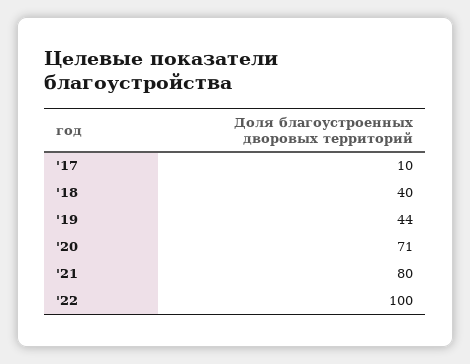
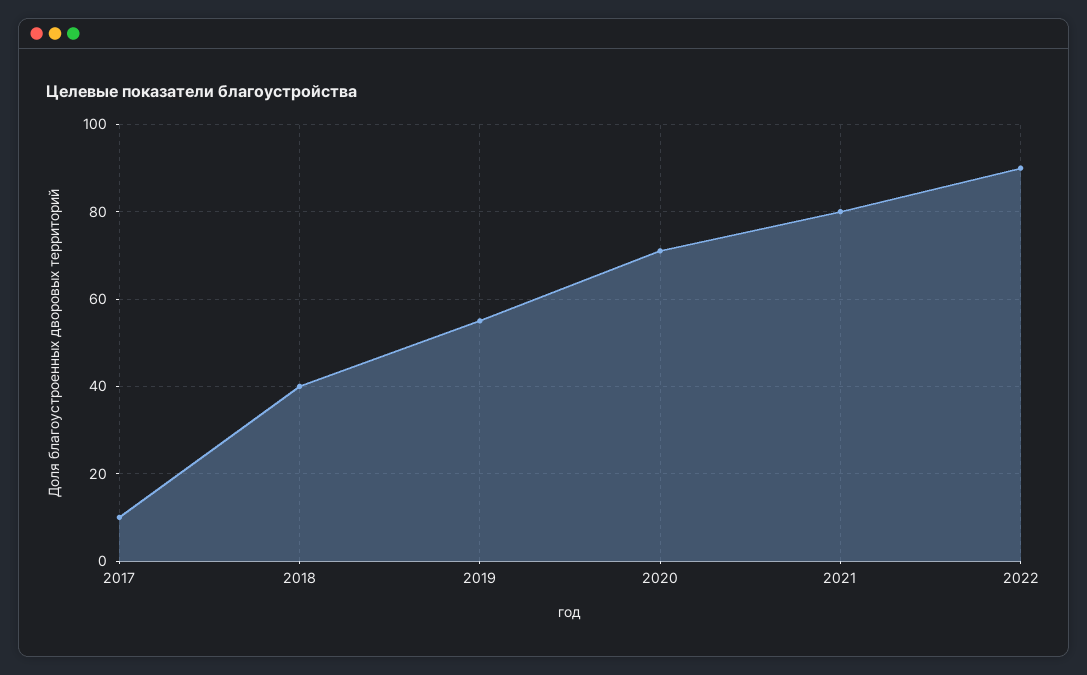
'19: 44 -> 55
'22: 100 -> 90

